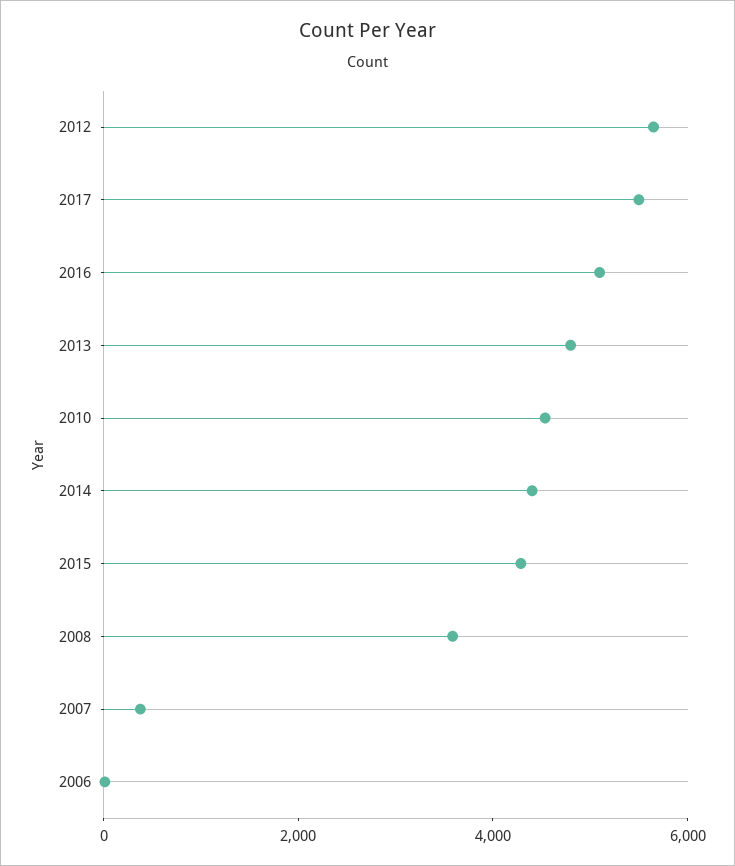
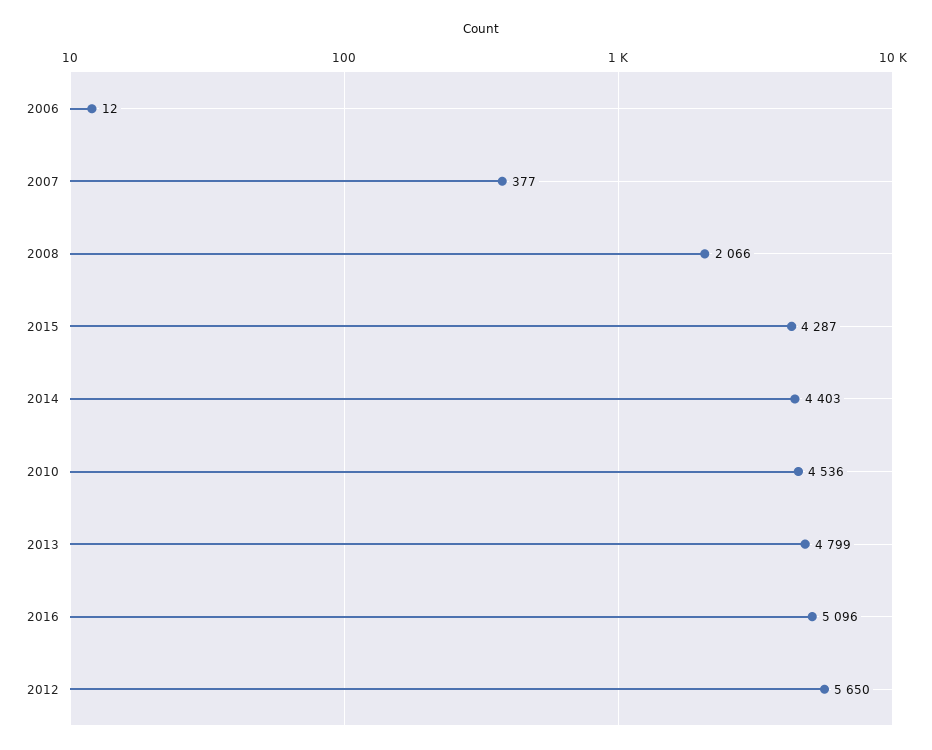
2017: 5500 -> none
2008: 3500 -> 2066

